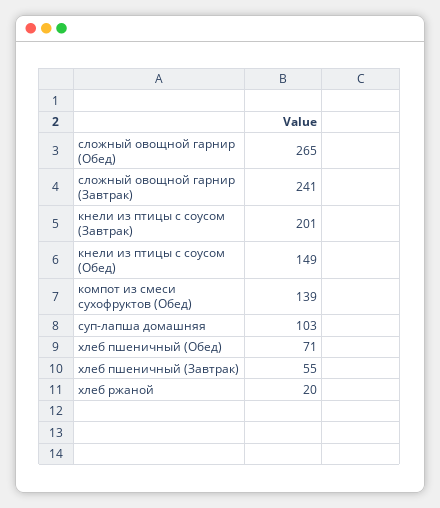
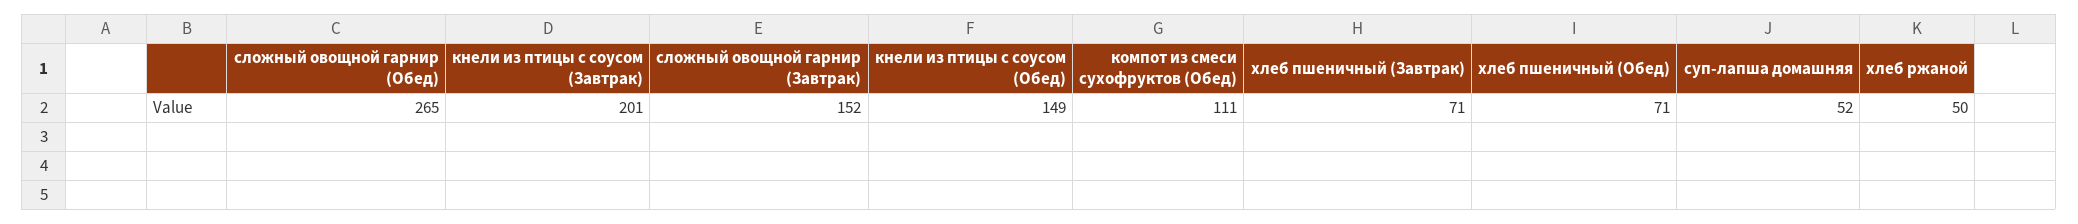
сложный овощной гарнир (Завтрак): 241 -> 152
компот из смеси сухофруктов (Обед): 139 -> 111
суп-лапша домашняя: 103 -> 52
хлеб пшеничный (Завтрак): 55 -> 71
хлеб ржаной: 20 -> 50

